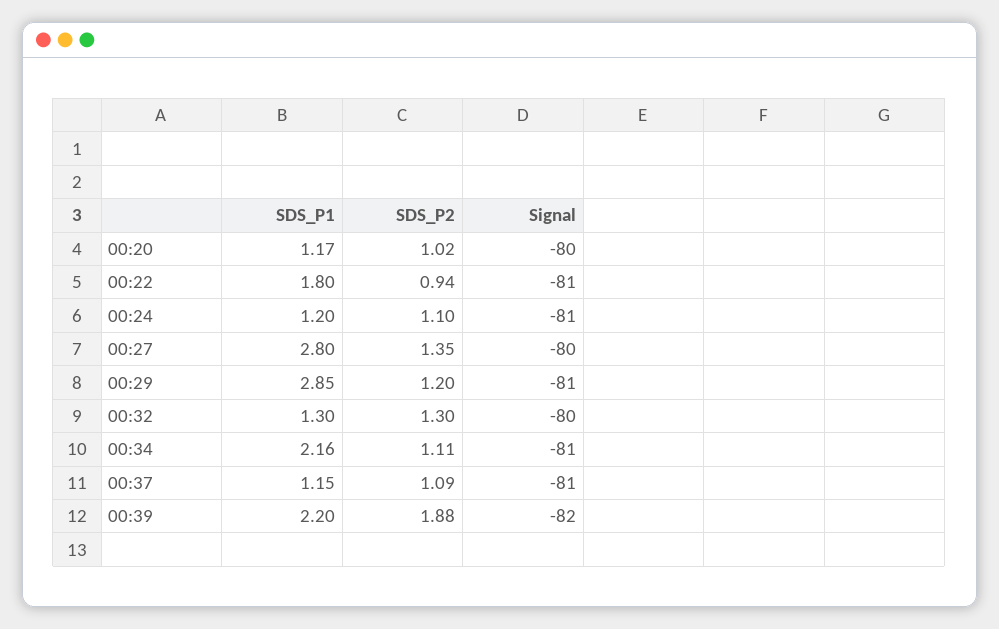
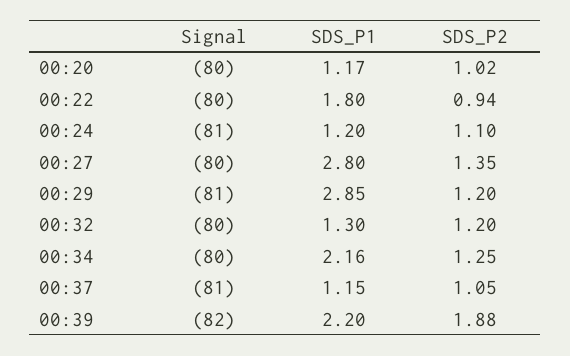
Signal, 00:22: -81 -> -80
SDS_P2, 00:32: 1.3 -> 1.2
SDS_P2, 00:34: 1.11 -> 1.25
Signal, 00:34: -81 -> -80
SDS_P2, 00:37: 1.09 -> 1.05

